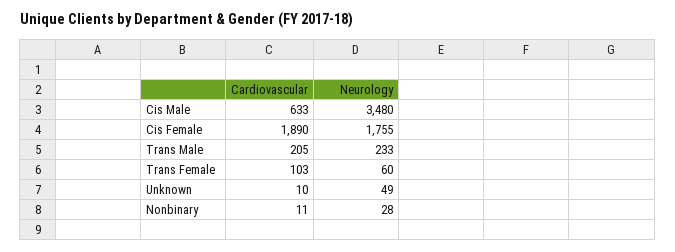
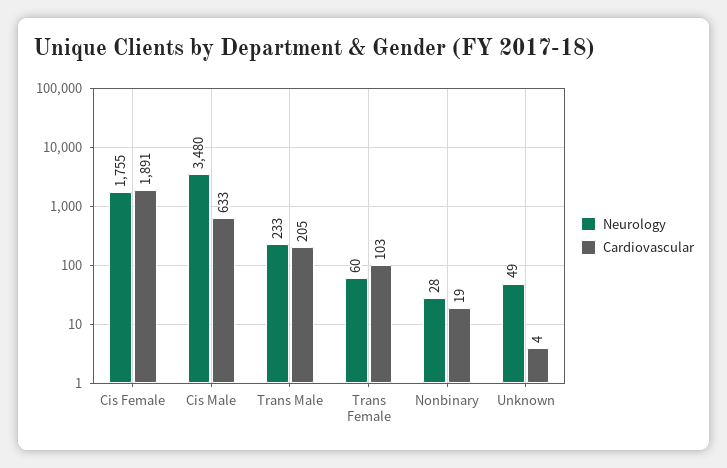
Cardiovascular, Cis Female: 1890 -> 1891
Cardiovascular, Unknown: 10 -> 4
Cardiovascular, Nonbinary: 11 -> 19

